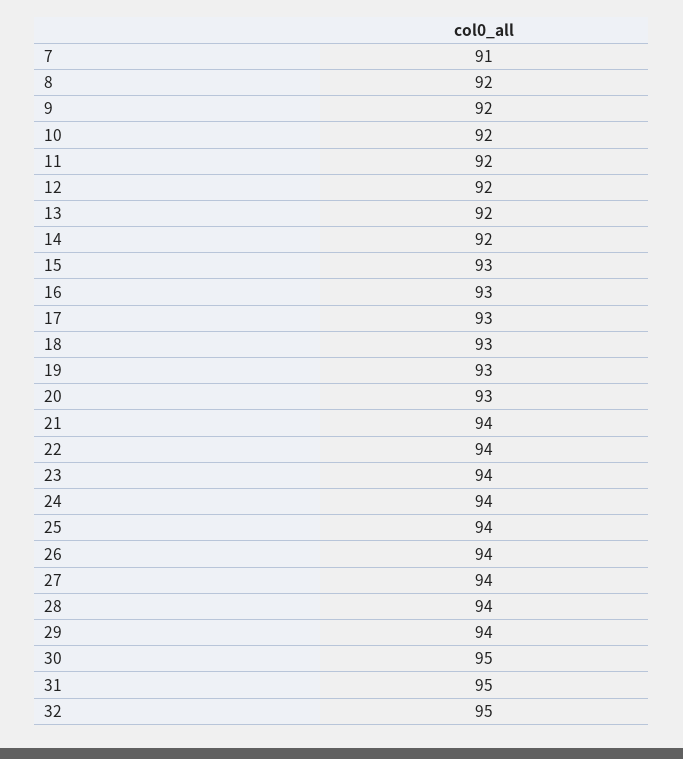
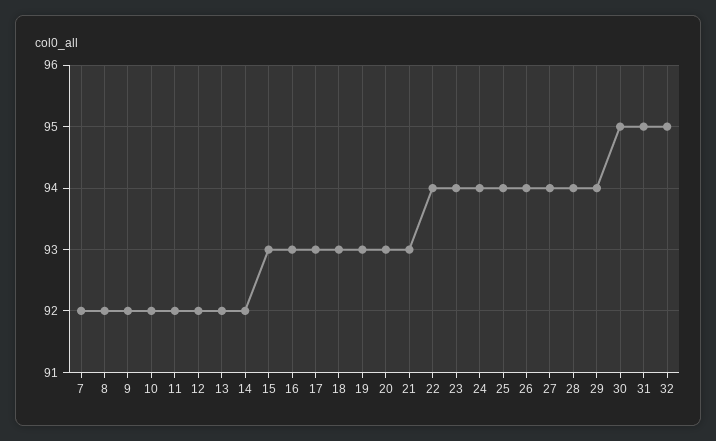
7: 91 -> 92
21: 94 -> 93

